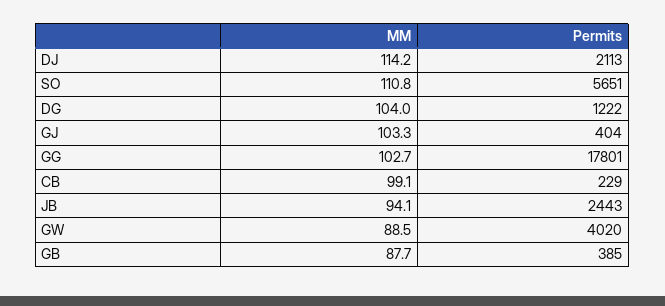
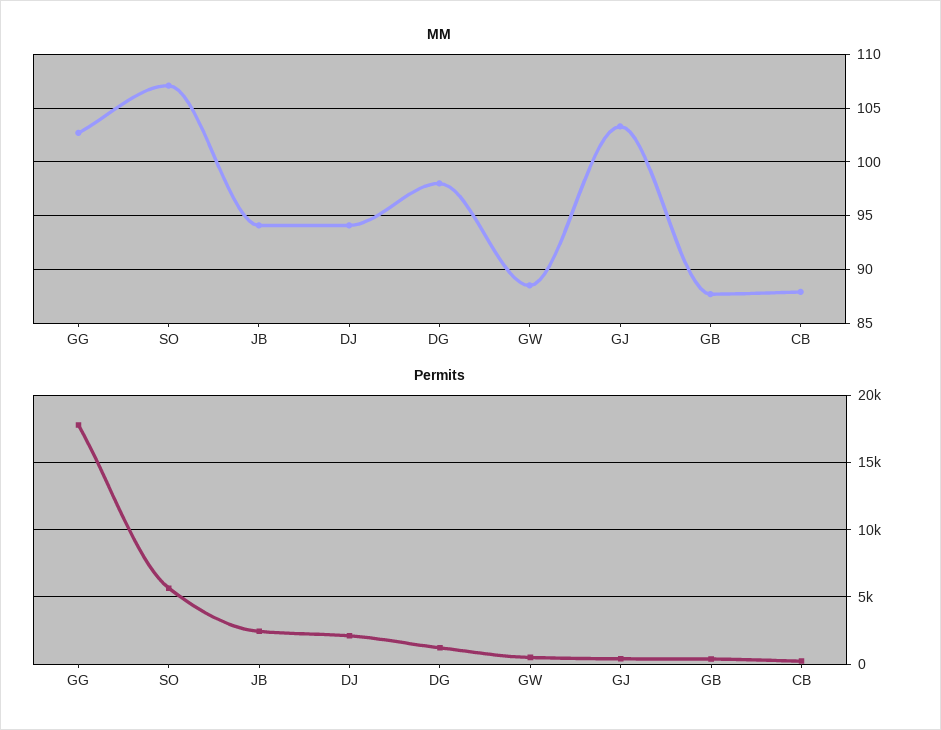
MM, DJ: 114.2 -> 94
MM, SO: 110.8 -> 107
MM, DG: 104 -> 98
MM, CB: 99.1 -> 88
Permits, GW: 4020 -> 500

